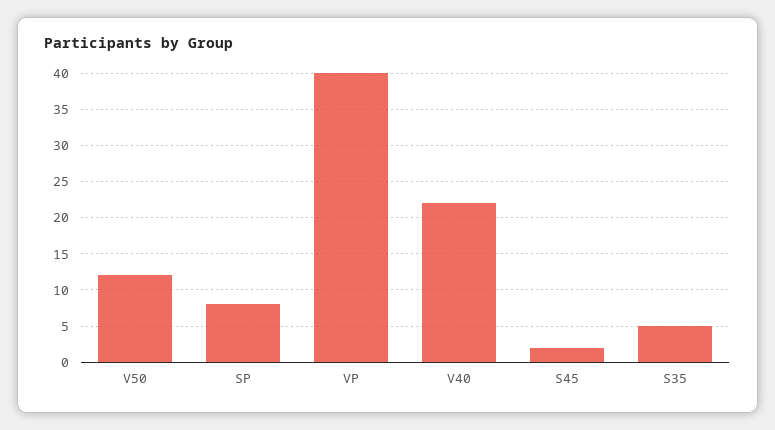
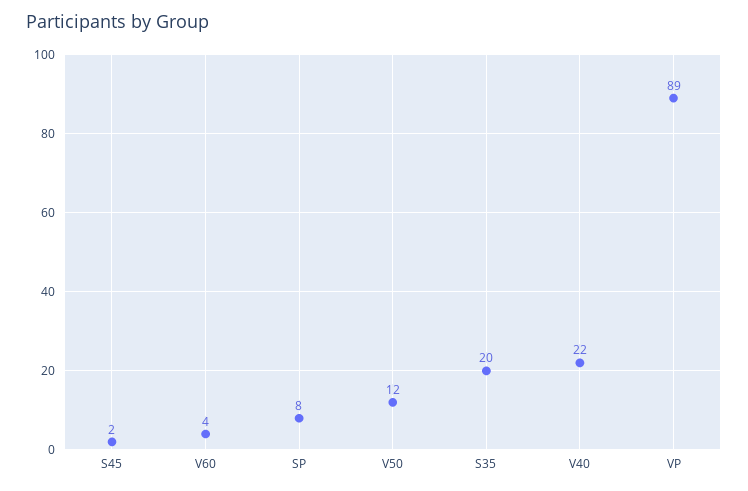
VP: 40 -> 89
S35: 5 -> 20
V60: none -> 4

